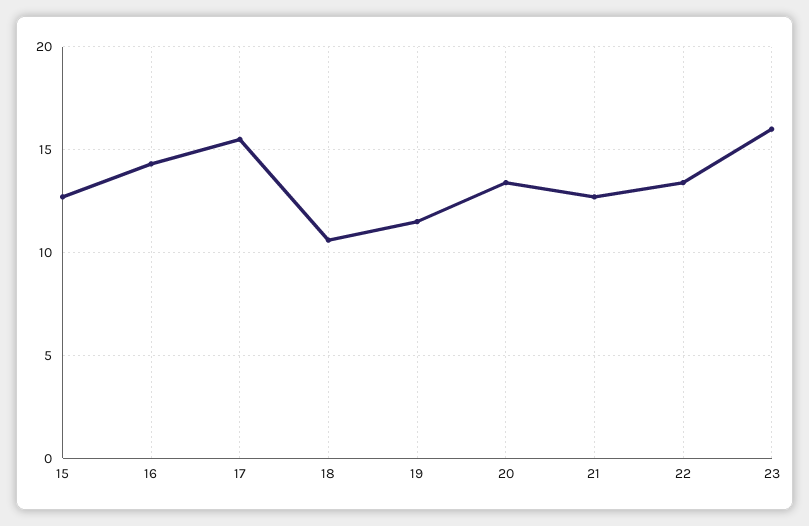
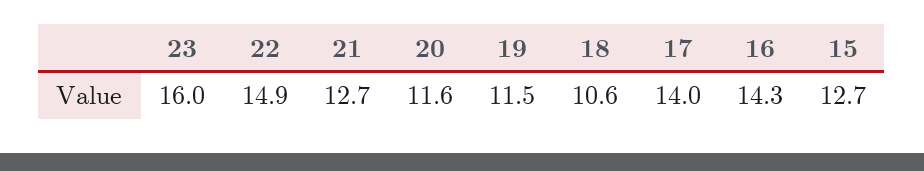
17: 15.5 -> 14
20: 13.5 -> 11.6
22: 13.5 -> 14.9

